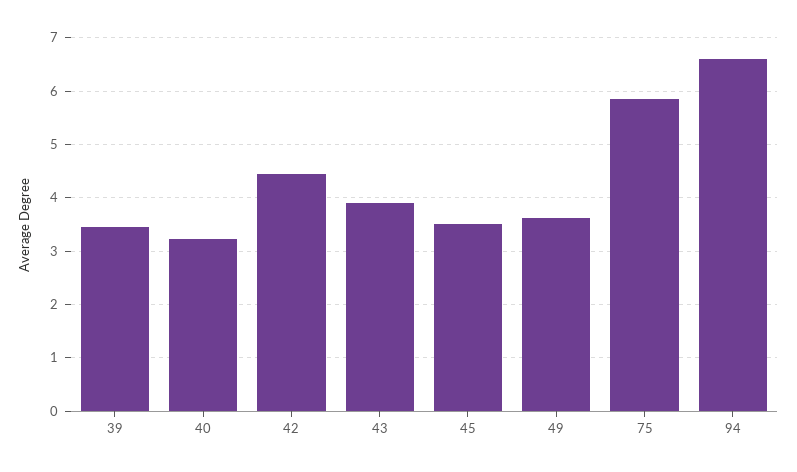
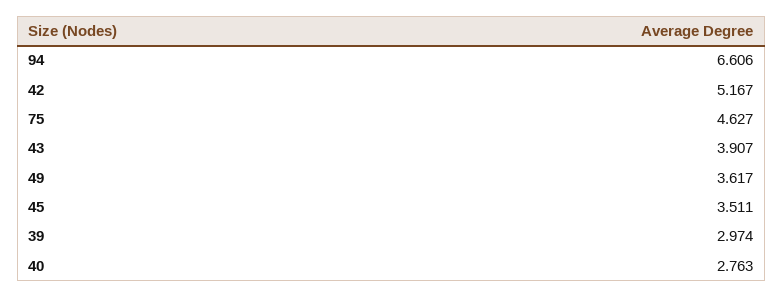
39: 3.4 -> 2.974
40: 3.2 -> 2.763
42: 4.4 -> 5.167
75: 5.8 -> 4.627

